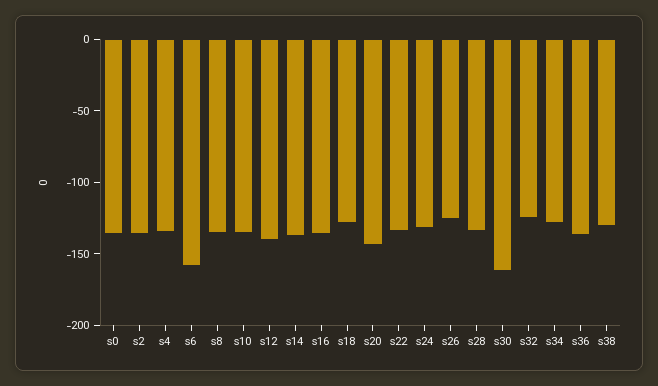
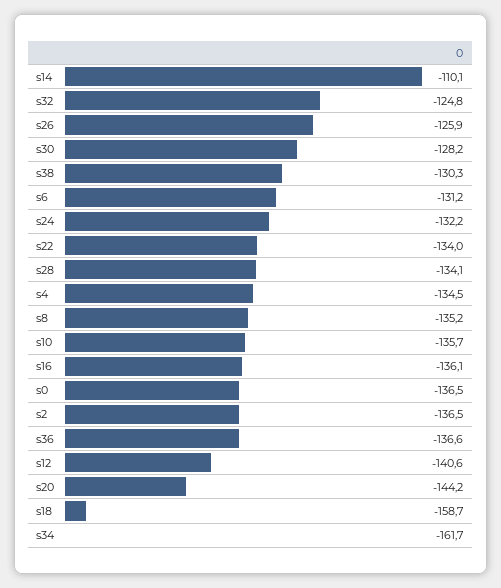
s6: -160 -> -131.2
s14: -140 -> -110.1
s18: -130 -> -158.7
s30: -160 -> -128.2
s34: -130 -> -161.7

